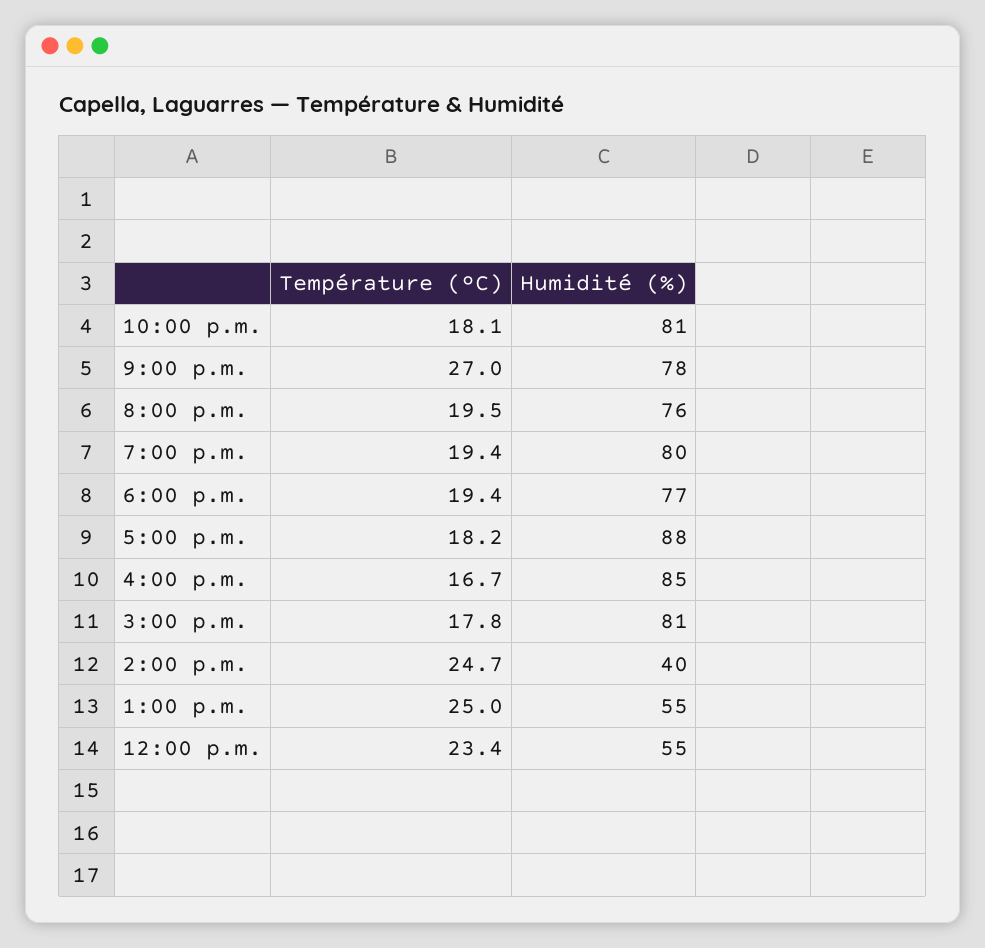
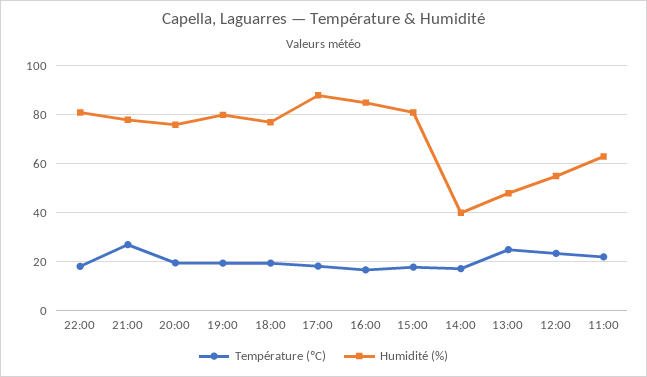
Température (ºC), 2:00 p.m.: 24.7 -> 17.5
Humidité (%), 1:00 p.m.: 55 -> 47.5
Température (ºC), 11:00: none -> 22.5
Humidité (%), 11:00: none -> 62.5

